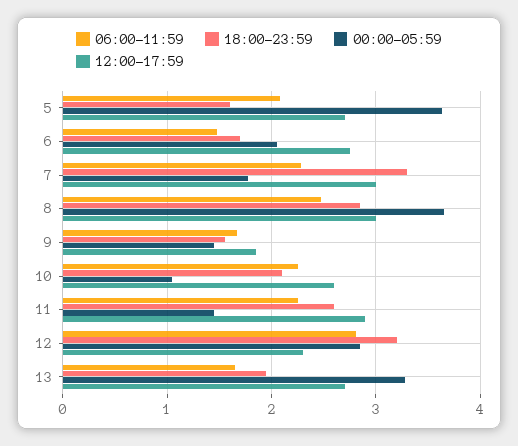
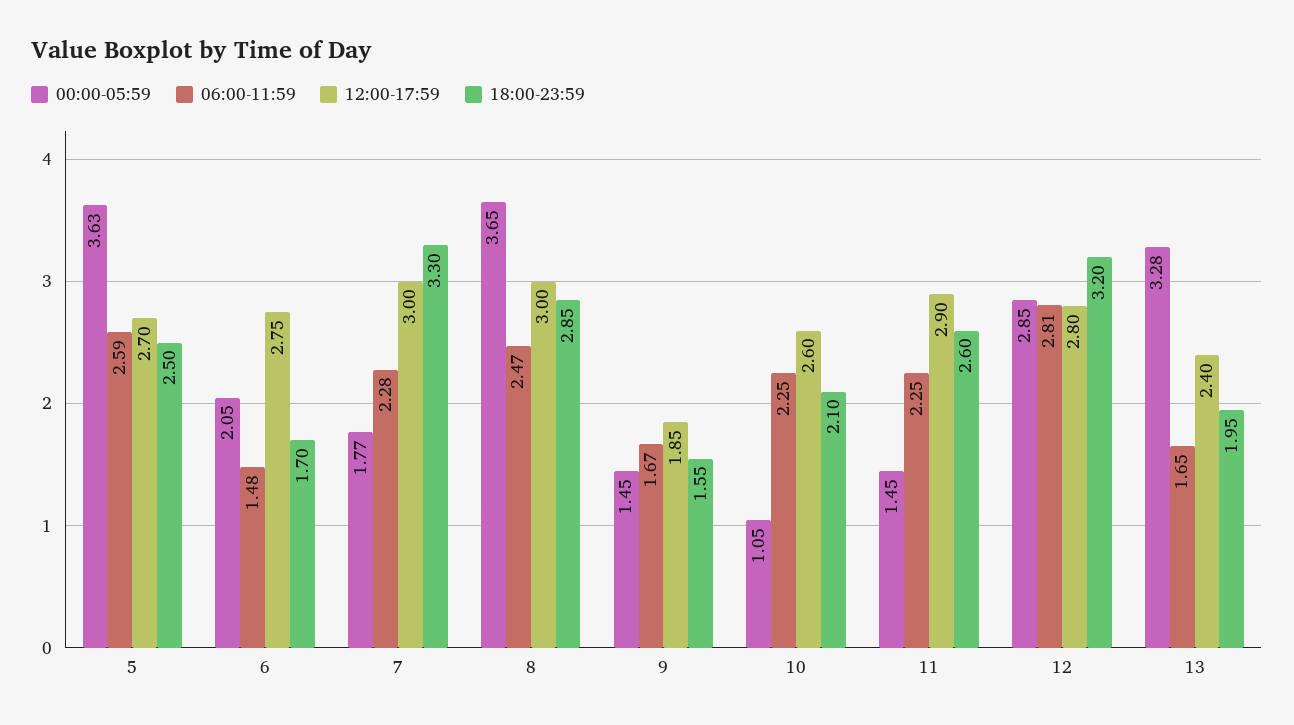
06:00-11:59, 5: 2.1 -> 2.59
18:00-23:59, 5: 1.6 -> 2.5
12:00-17:59, 12: 2.3 -> 2.8
12:00-17:59, 13: 2.7 -> 2.4

